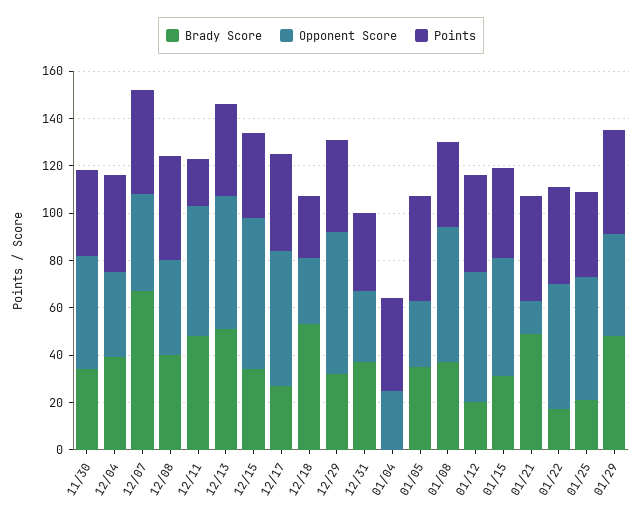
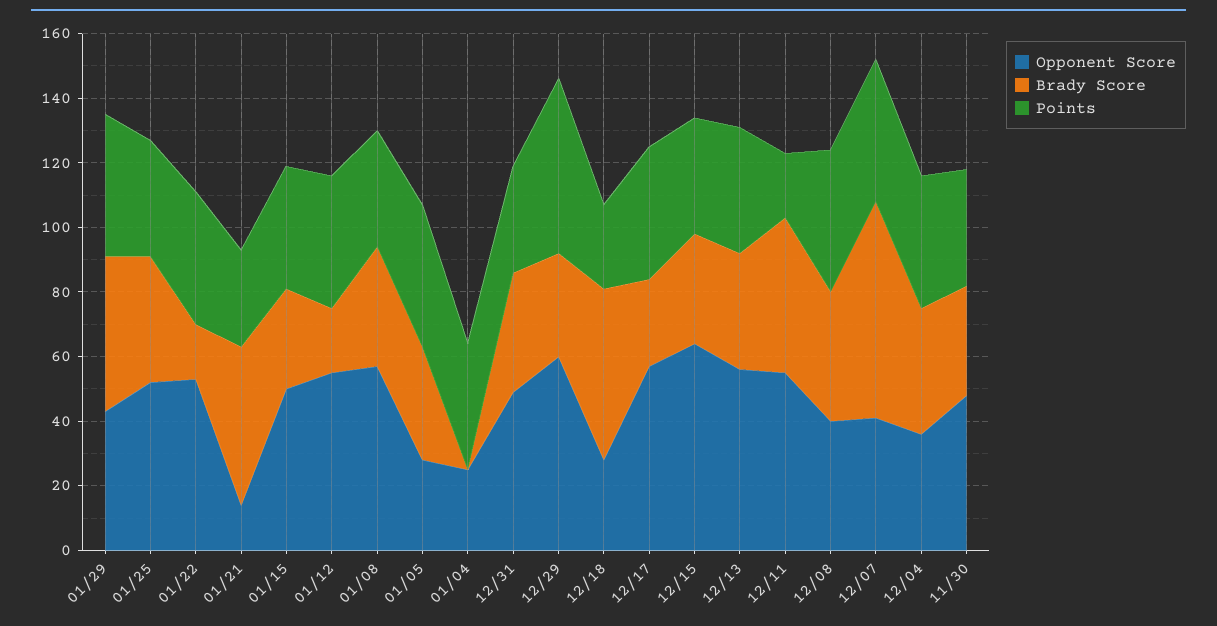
Brady Score, 12/13: 50 -> 35
Points, 12/29: 40 -> 55
Opponent Score, 12/31: 30 -> 50
Points, 01/21: 45 -> 30
Brady Score, 01/25: 20 -> 40

